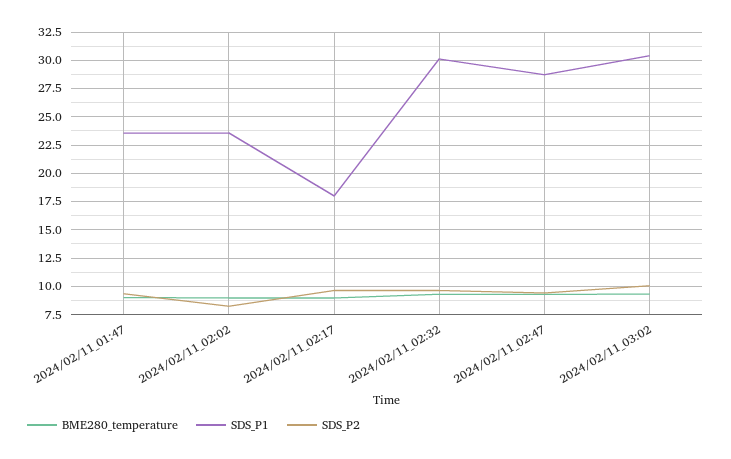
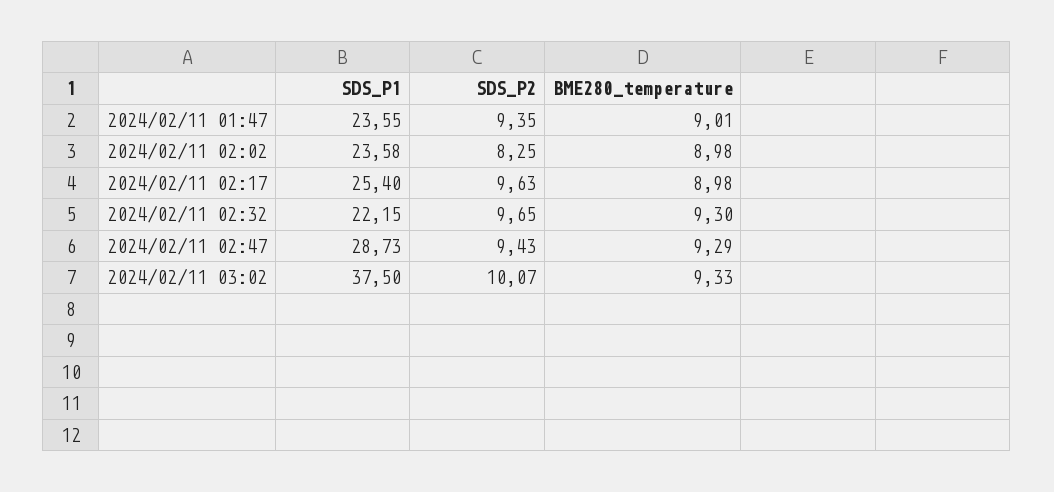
SDS_P1, 2024/02/11_02:17: 17.5 -> 25.4
SDS_P1, 2024/02/11_02:32: 30 -> 22.15
SDS_P1, 2024/02/11_03:02: 30 -> 37.5

